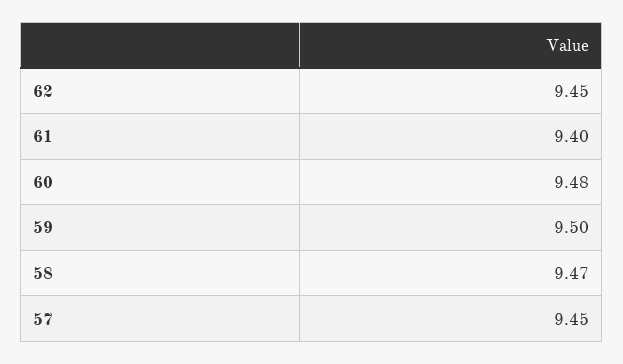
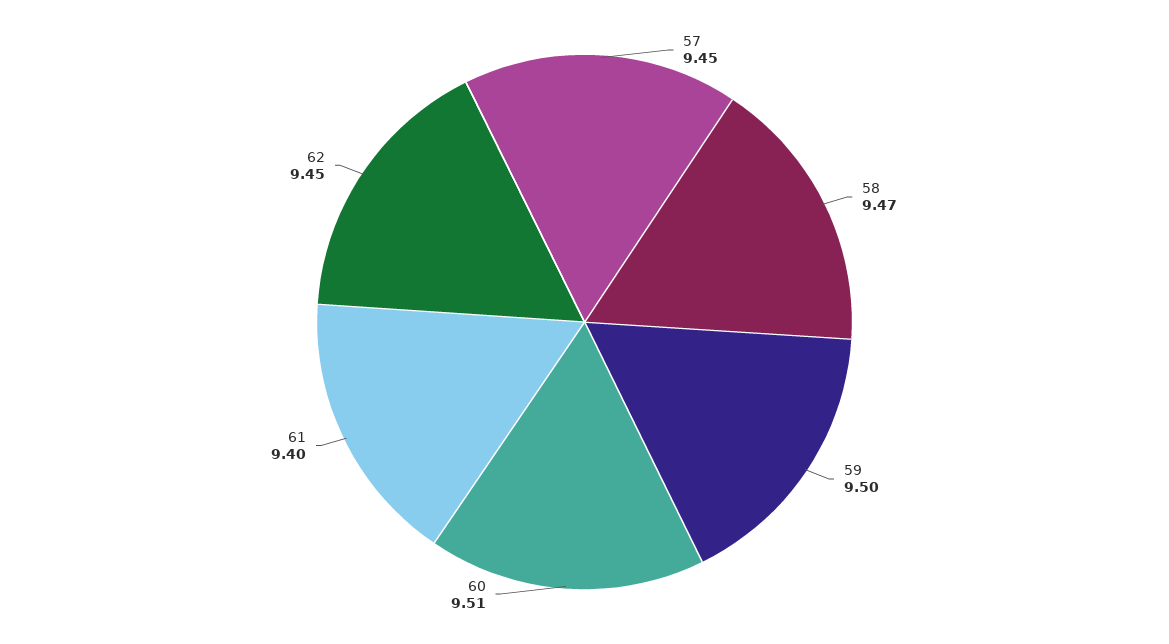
60: 9.48 -> 9.51

